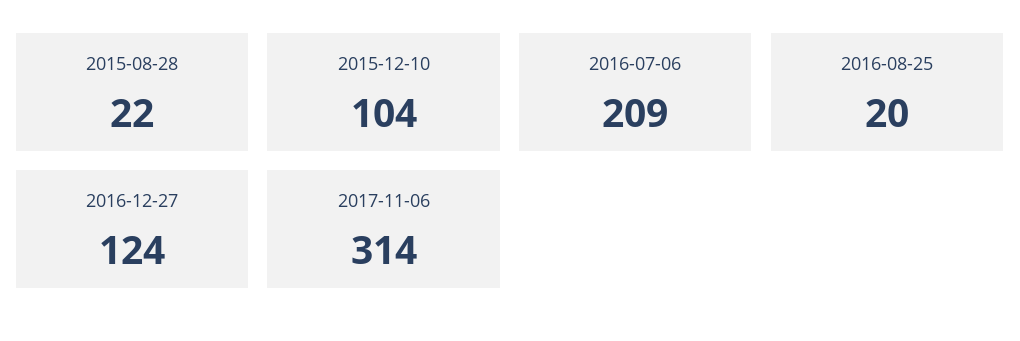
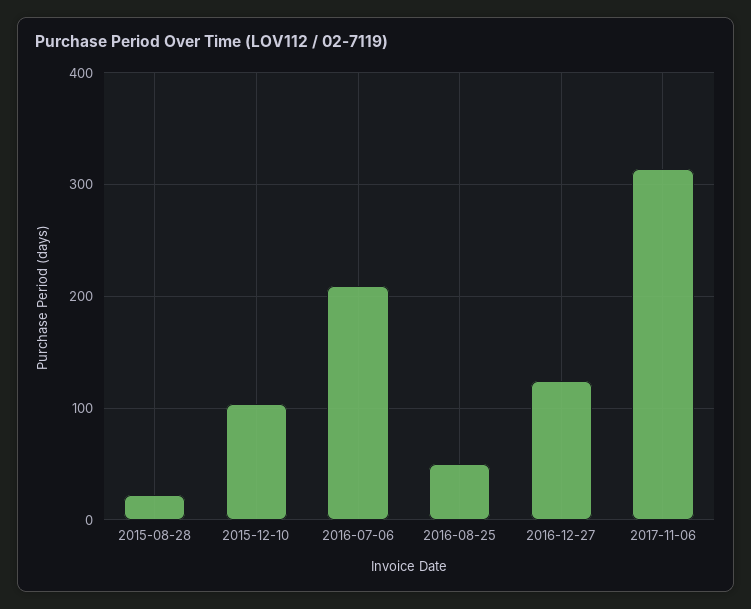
2016-08-25: 20 -> 50

